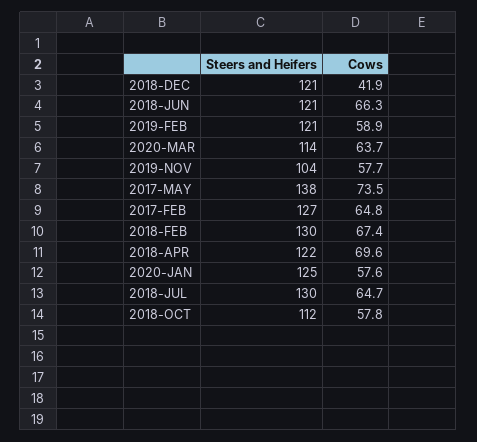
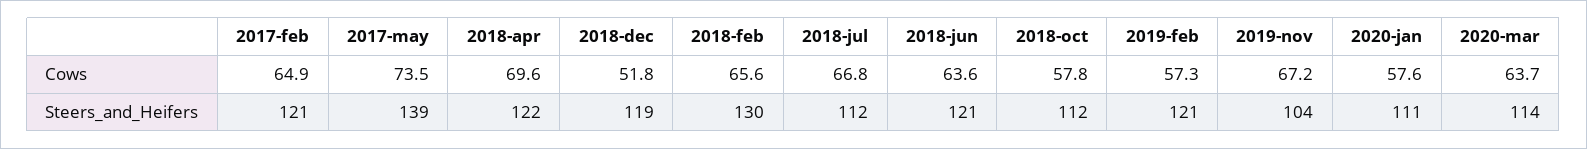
Steers and Heifers, 2018-DEC: 121 -> 119
Cows, 2018-DEC: 41.9 -> 51.8
Cows, 2018-JUN: 66.3 -> 63.6
Cows, 2019-FEB: 58.9 -> 57.3
Cows, 2019-NOV: 57.7 -> 67.2
Steers and Heifers, 2017-MAY: 138 -> 139
Steers and Heifers, 2017-FEB: 127 -> 121
Cows, 2017-FEB: 64.8 -> 64.9
Cows, 2018-FEB: 67.4 -> 65.6
Steers and Heifers, 2020-JAN: 125 -> 111
Steers and Heifers, 2018-JUL: 130 -> 112
Cows, 2018-JUL: 64.7 -> 66.8

